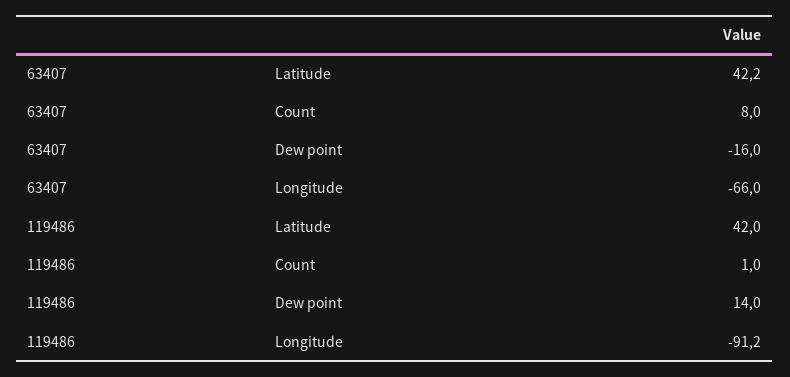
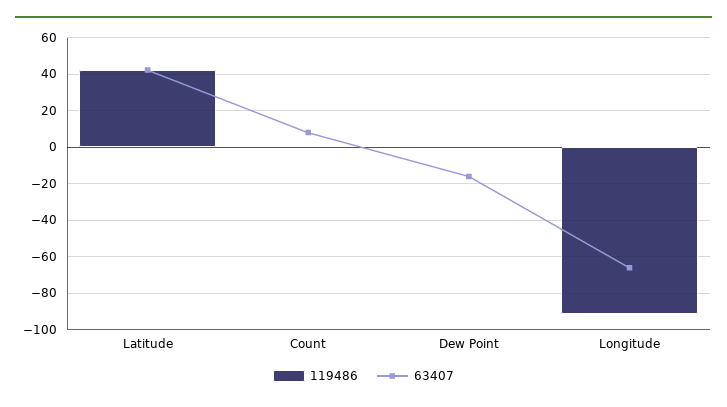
119486, Dew point: 14 -> 0

